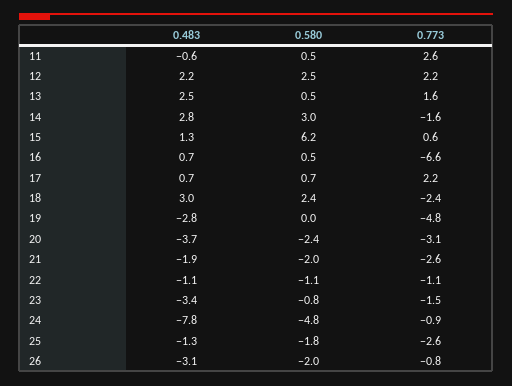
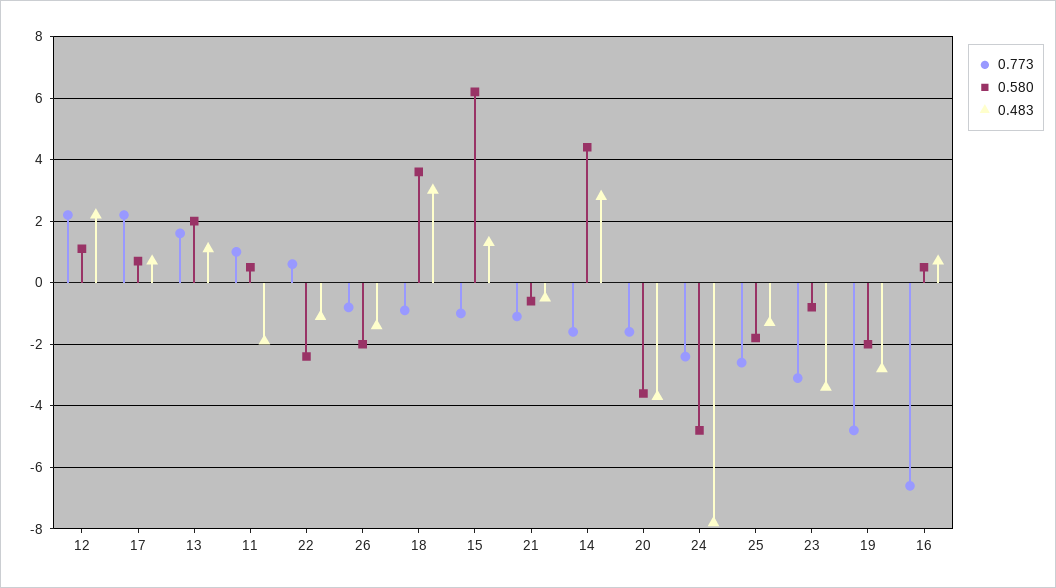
0.483, 11: -0.6 -> -2
0.773, 11: 2.6 -> 1
0.580, 12: 2.5 -> 1
0.483, 13: 2.5 -> 1
0.580, 13: 0.5 -> 2
0.580, 14: 3 -> 4.5
0.773, 15: 0.6 -> -1
0.580, 18: 2.4 -> 3.5
0.773, 18: -2.4 -> -1
0.580, 19: 0 -> -2
0.580, 20: -2.4 -> -3.5
0.773, 20: -3.1 -> -1.5
0.483, 21: -1.9 -> -0.5
0.580, 21: -2 -> -0.5
0.773, 21: -2.6 -> -1
0.580, 22: -1.1 -> -2.5
0.773, 22: -1.1 -> 0.5
0.773, 23: -1.5 -> -3
0.773, 24: -0.9 -> -2.5
0.483, 26: -3.1 -> -1.5

